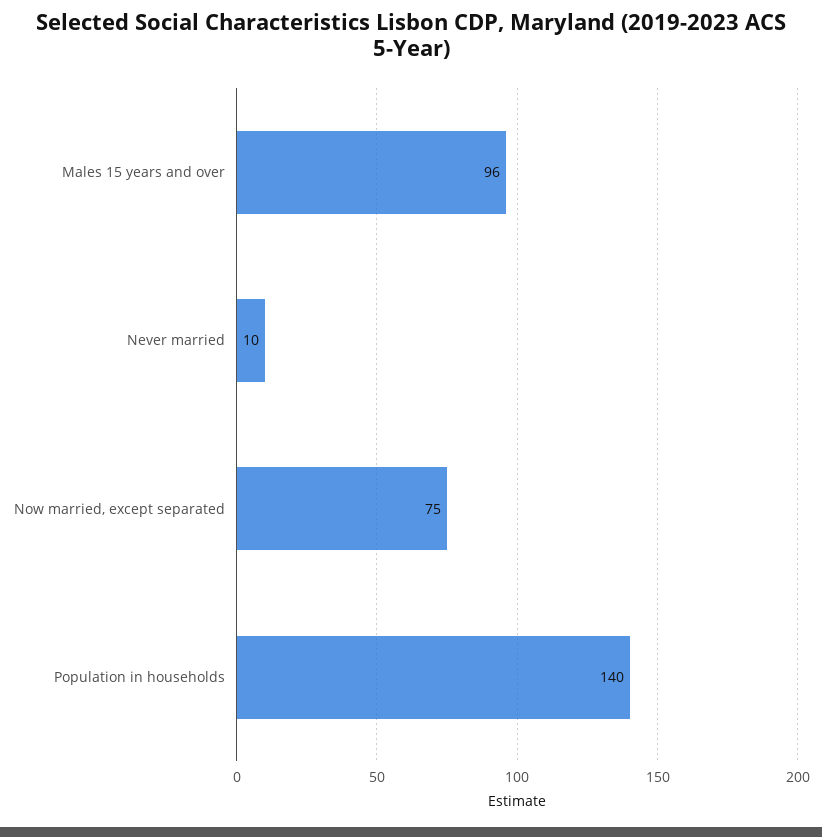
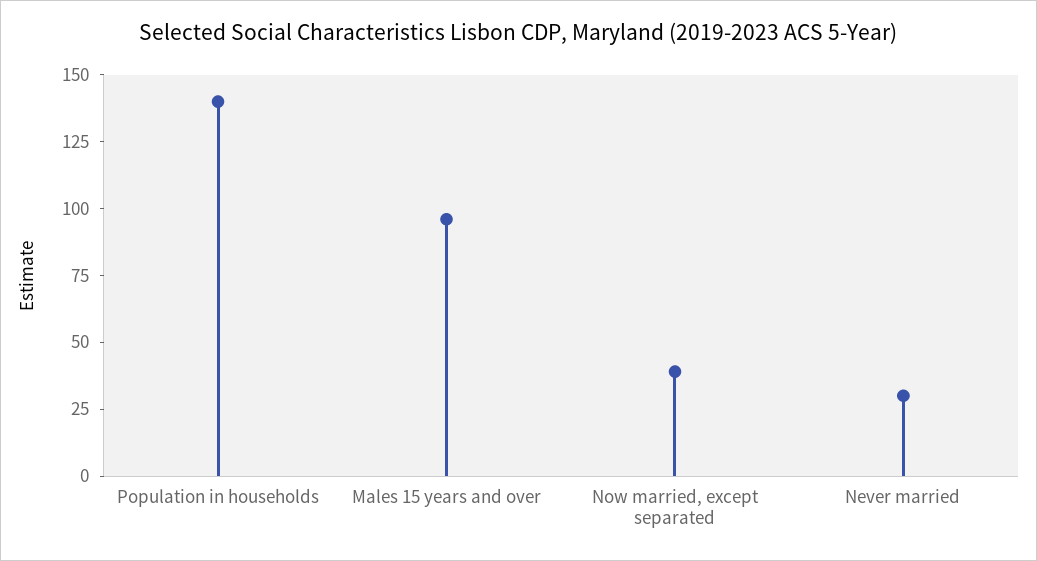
Never married: 10 -> 30
Now married, except separated: 75 -> 40

